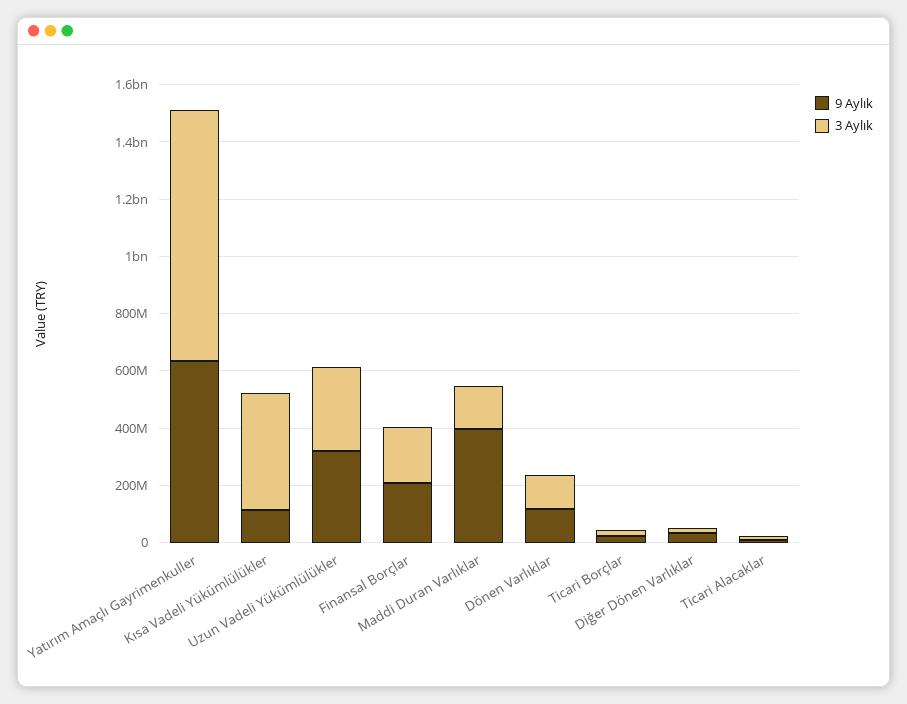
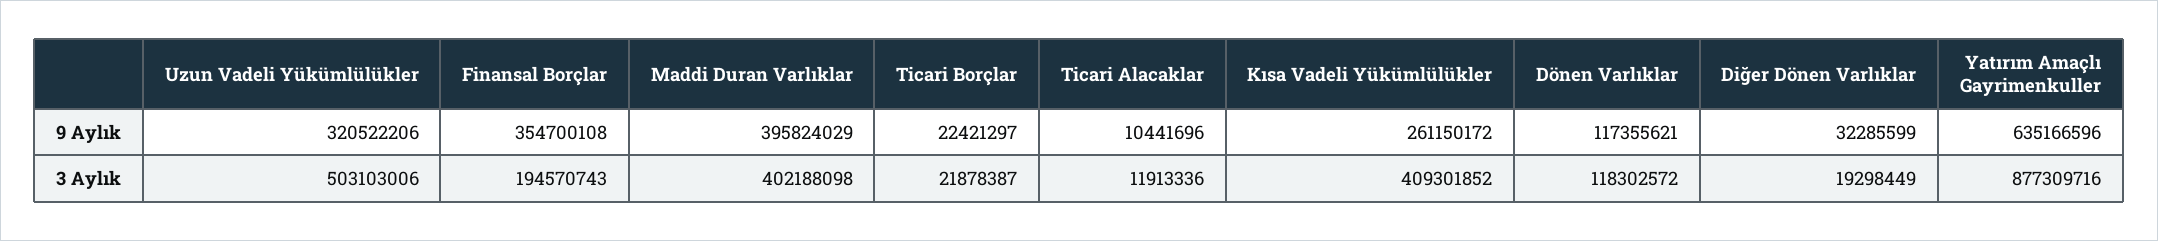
9 Aylık, Kısa Vadeli Yükümlülükler: 100000000 -> 261150172
3 Aylık, Uzun Vadeli Yükümlülükler: 300000000 -> 503103006
9 Aylık, Finansal Borçlar: 200000000 -> 354700108
3 Aylık, Maddi Duran Varlıklar: 150000000 -> 402188098

